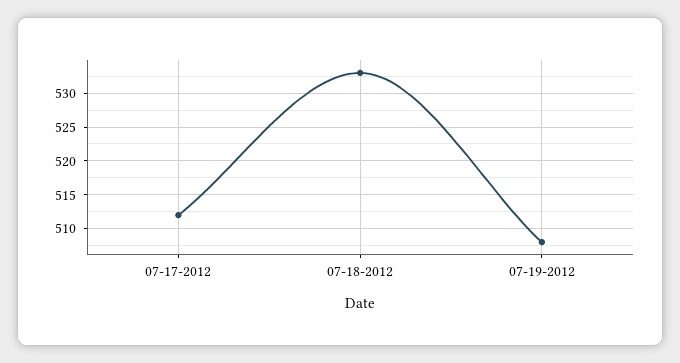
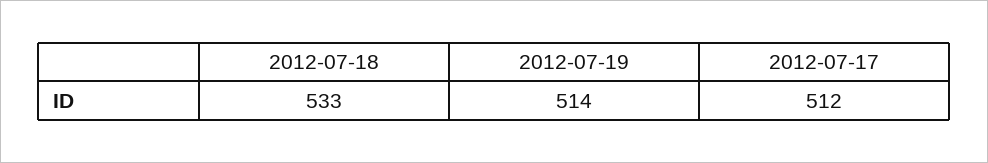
07-19-2012: 508 -> 514

